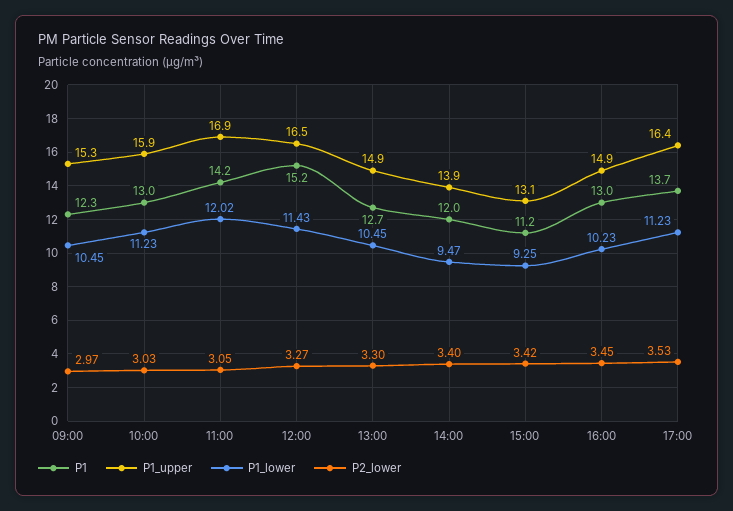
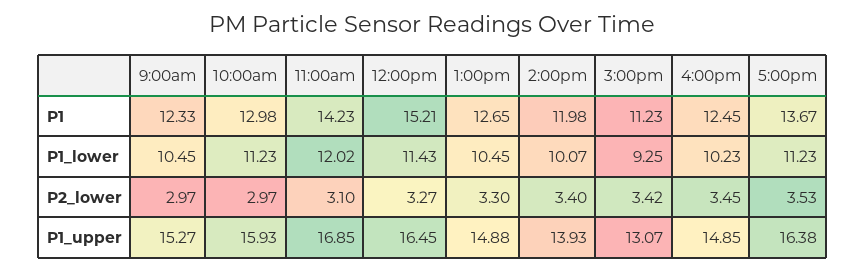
P2_lower, 10:00: 3.03 -> 2.97
P2_lower, 11:00: 3.05 -> 3.1
P1_lower, 14:00: 9.47 -> 10.07
P1, 16:00: 13 -> 12.45

